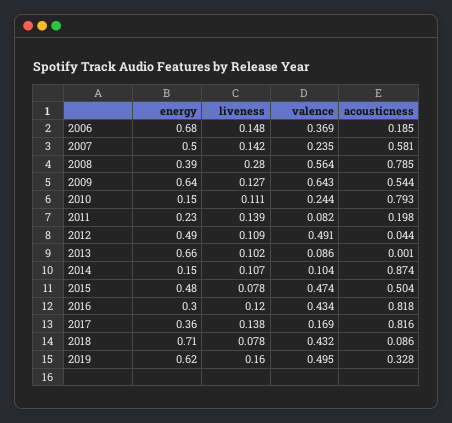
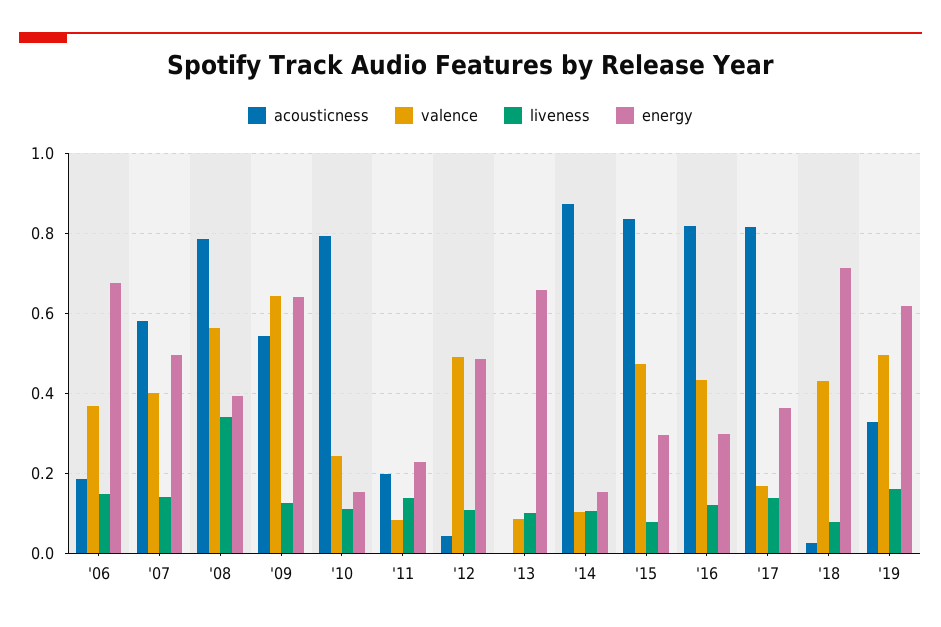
valence, 2007: 0.235 -> 0.4
liveness, 2008: 0.28 -> 0.34
energy, 2015: 0.48 -> 0.3
acousticness, 2015: 0.504 -> 0.84
acousticness, 2018: 0.086 -> 0.02

